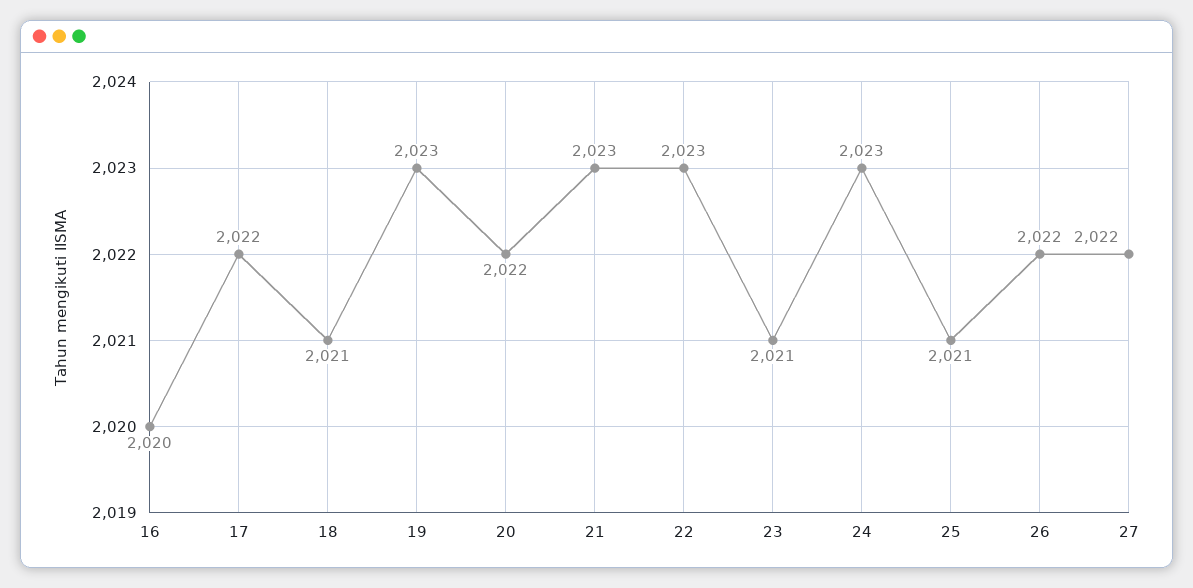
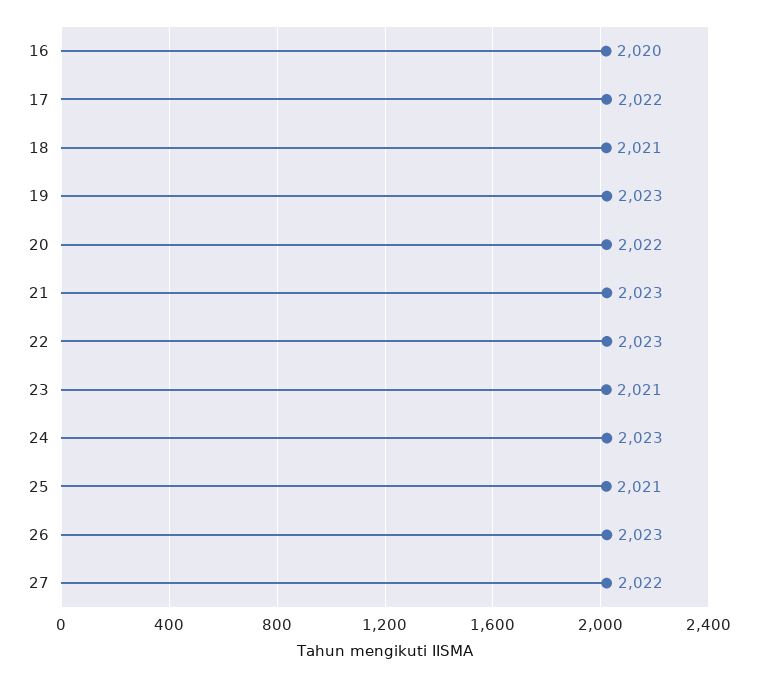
26: 2022 -> 2023

